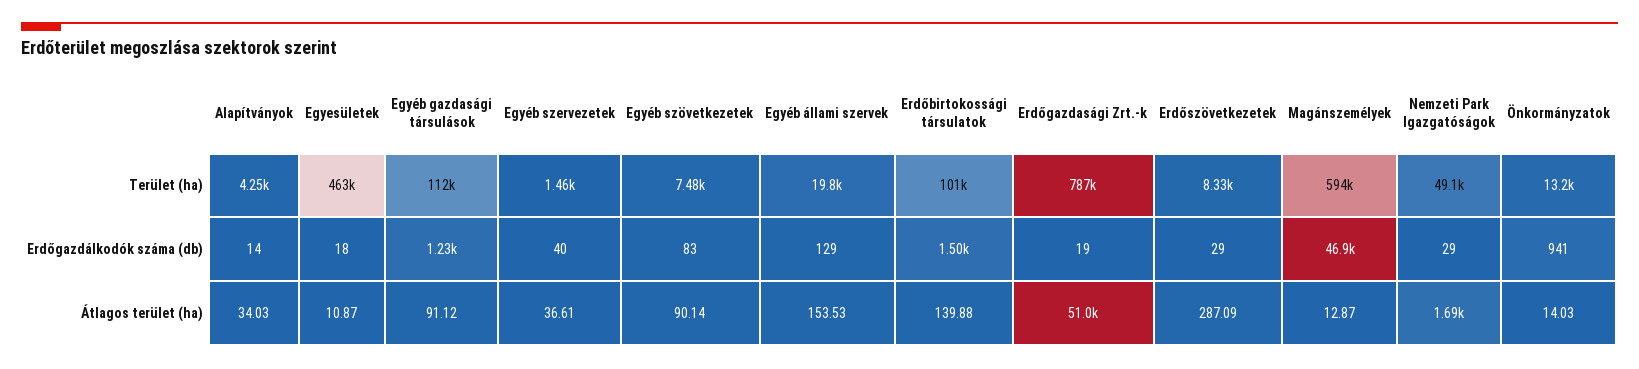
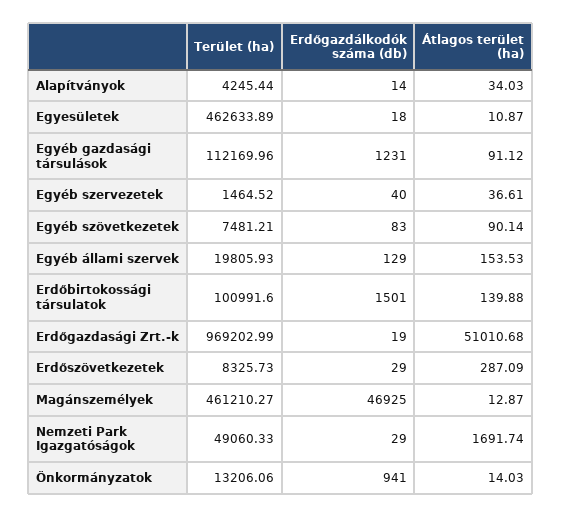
Erdőgazdasági Zrt.-k, Terület (ha): 787000 -> 969202.99
Magánszemélyek, Terület (ha): 594000 -> 461210.27

